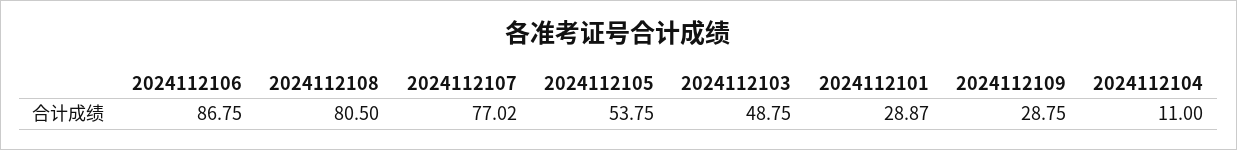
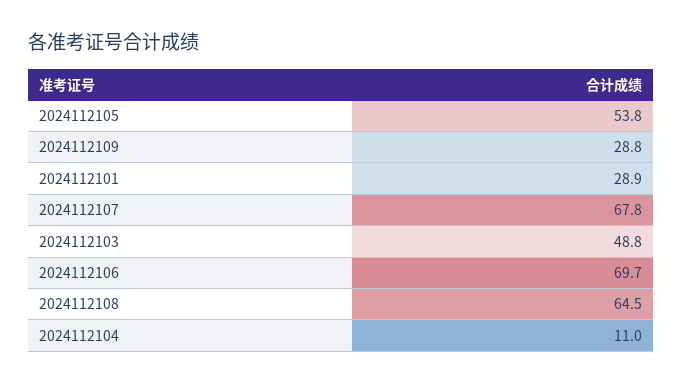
2024112106: 86.75 -> 69.7
2024112108: 80.5 -> 64.5
2024112107: 77.02 -> 67.8

